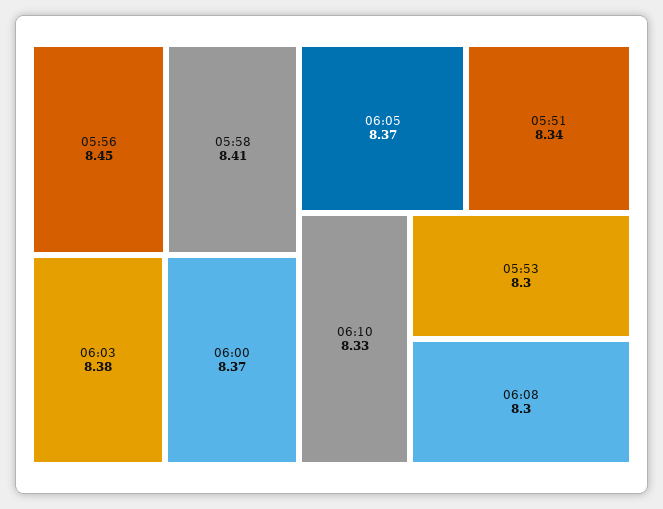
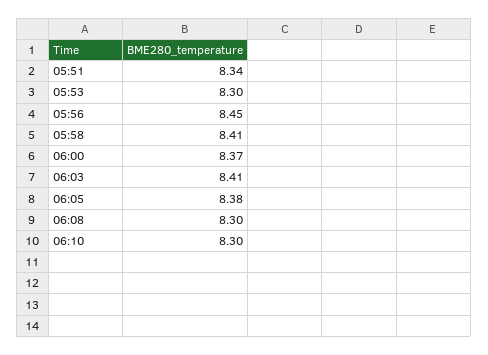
06:03: 8.38 -> 8.41
06:05: 8.37 -> 8.38
06:10: 8.33 -> 8.3

